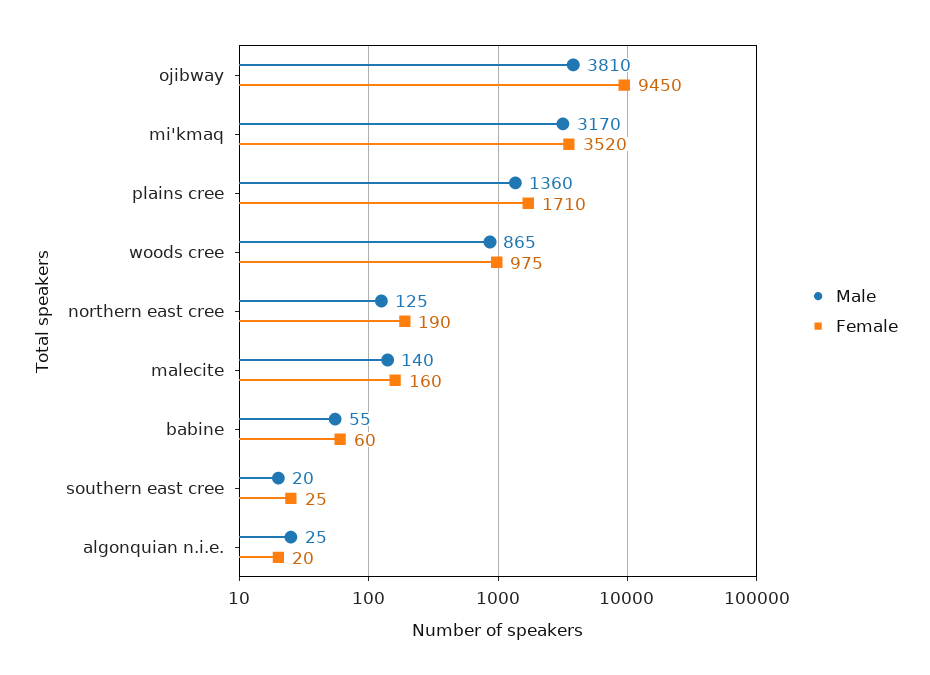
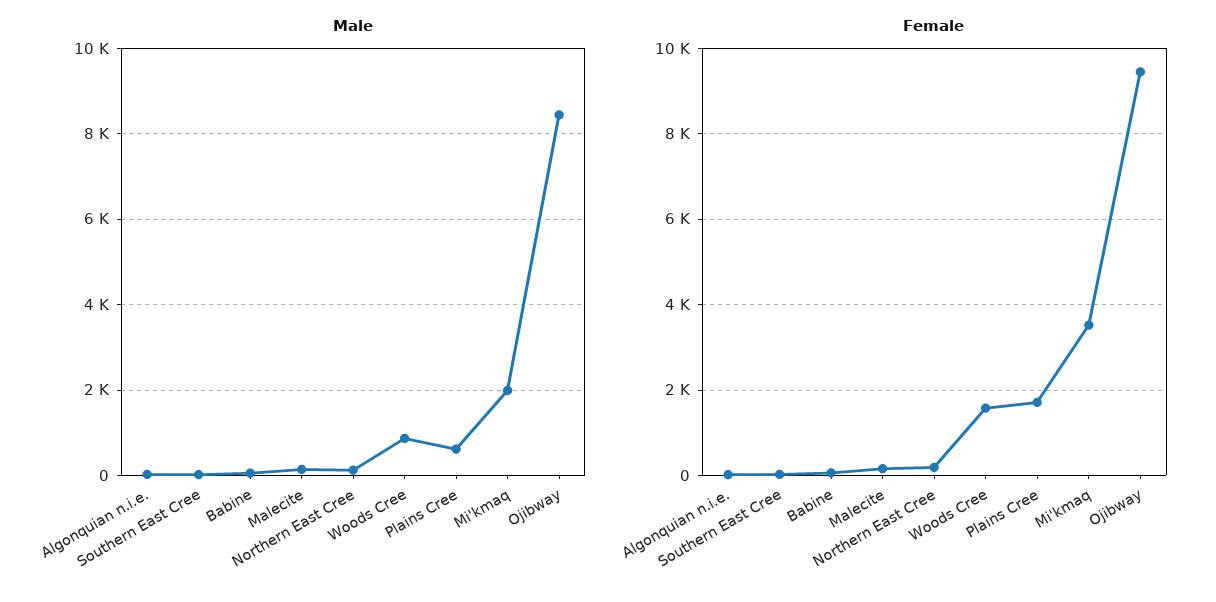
Male, ojibway: 3810 -> 8400
Male, mi'kmaq: 3170 -> 2000
Male, plains cree: 1360 -> 600
Female, woods cree: 975 -> 1600

